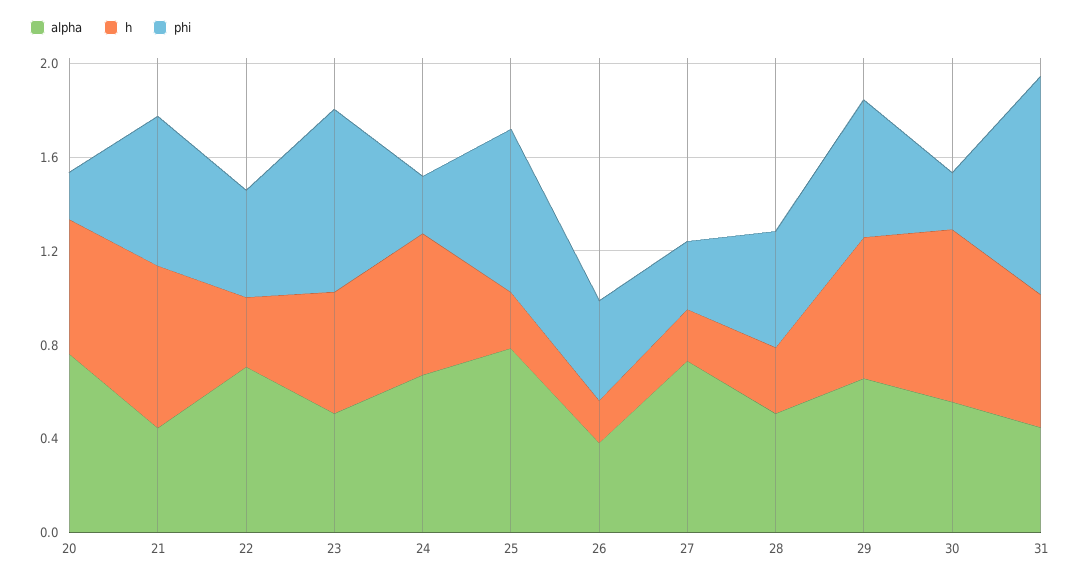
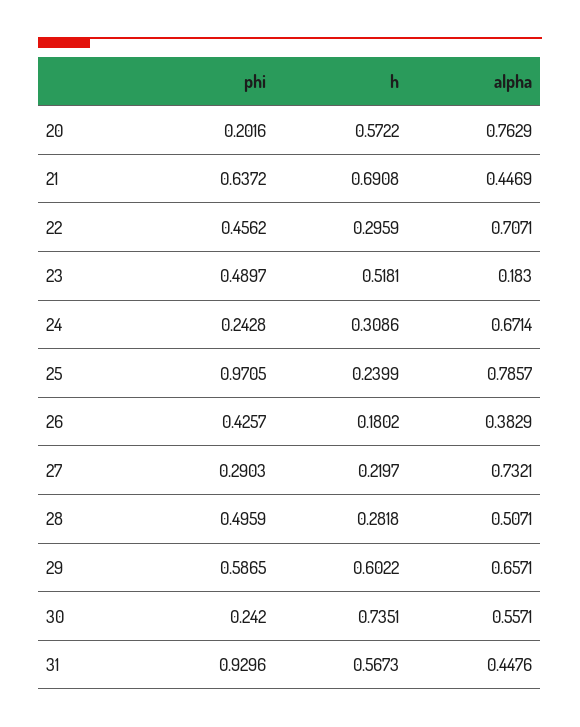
alpha, 23: 0.5 -> 0.183
phi, 23: 0.8 -> 0.4897
h, 24: 0.6 -> 0.3086
phi, 25: 0.7 -> 0.9705

